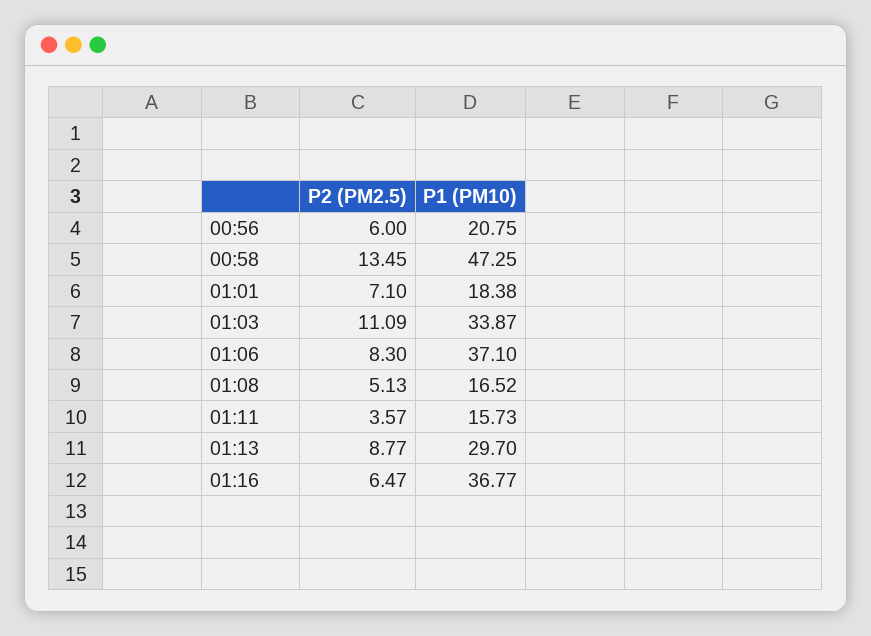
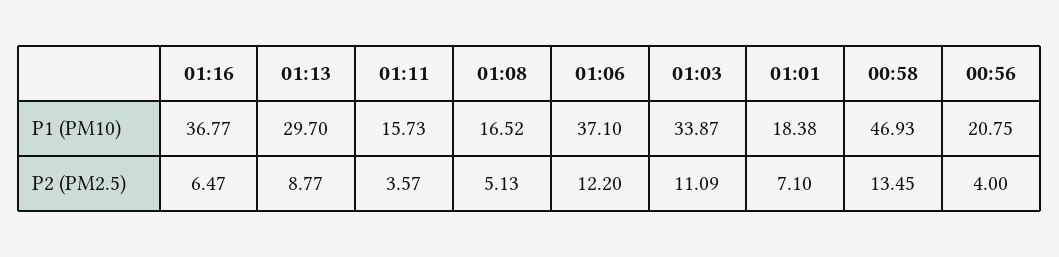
P2 (PM2.5), 00:56: 6 -> 4
P1 (PM10), 00:58: 47.25 -> 46.93
P2 (PM2.5), 01:06: 8.3 -> 12.2

